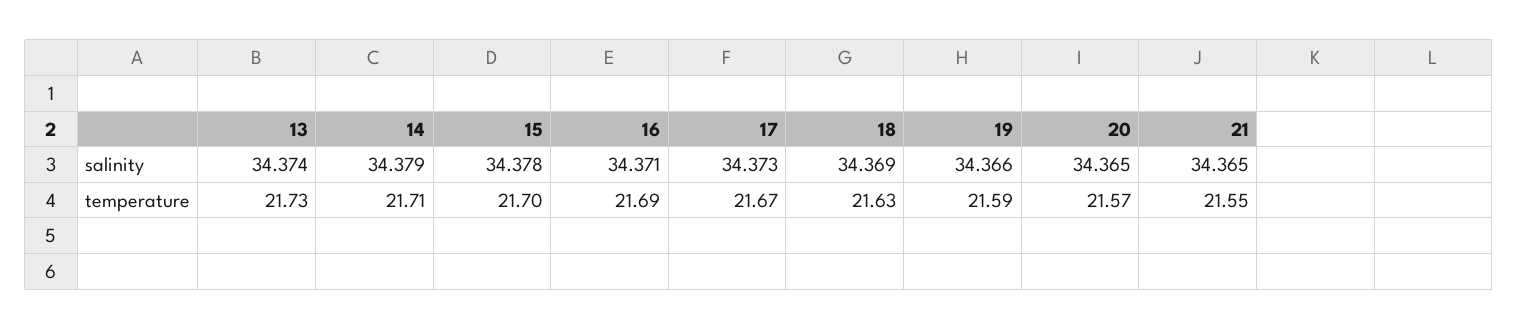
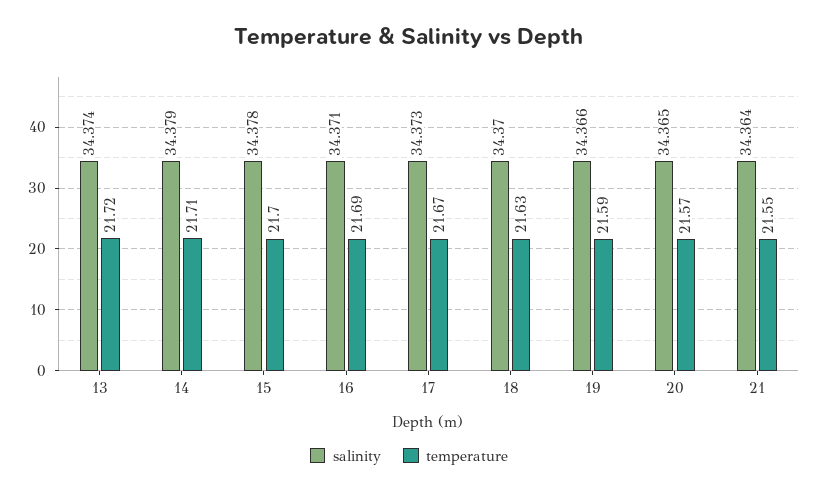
salinity, 18: 34.369 -> 34.37
salinity, 21: 34.365 -> 34.364
temperature, 13: 21.73 -> 21.72

